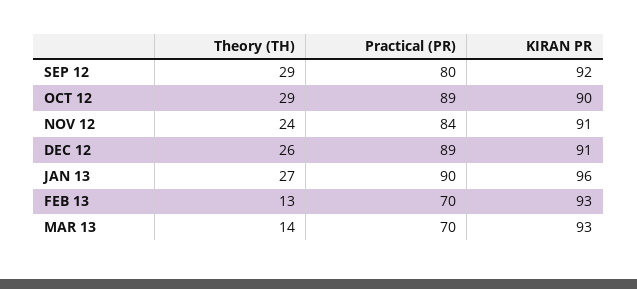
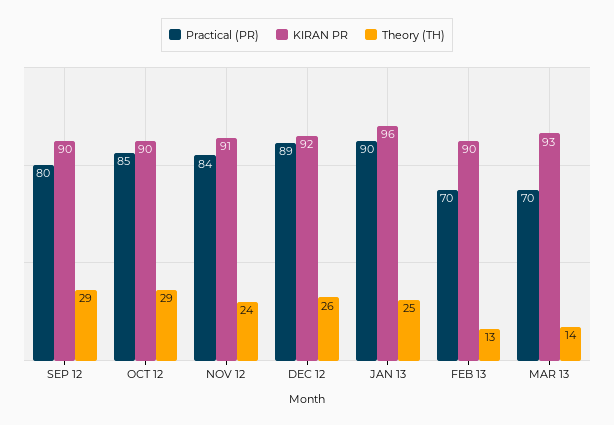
KIRAN PR, SEP 12: 92 -> 90
Practical (PR), OCT 12: 89 -> 85
KIRAN PR, DEC 12: 91 -> 92
Theory (TH), JAN 13: 27 -> 25
KIRAN PR, FEB 13: 93 -> 90

